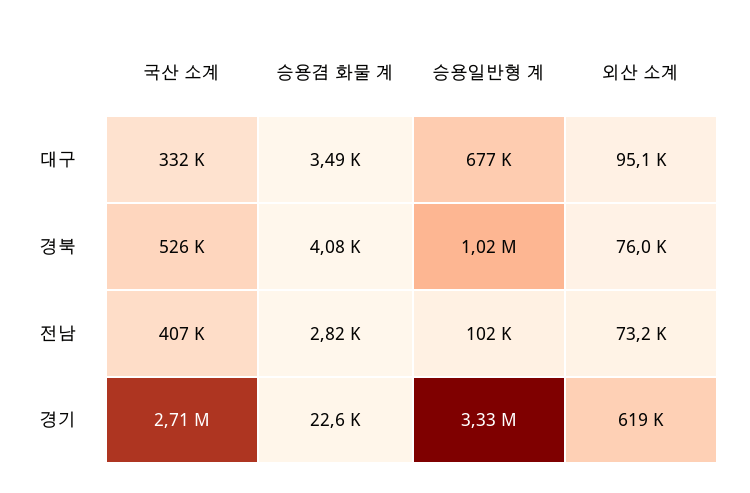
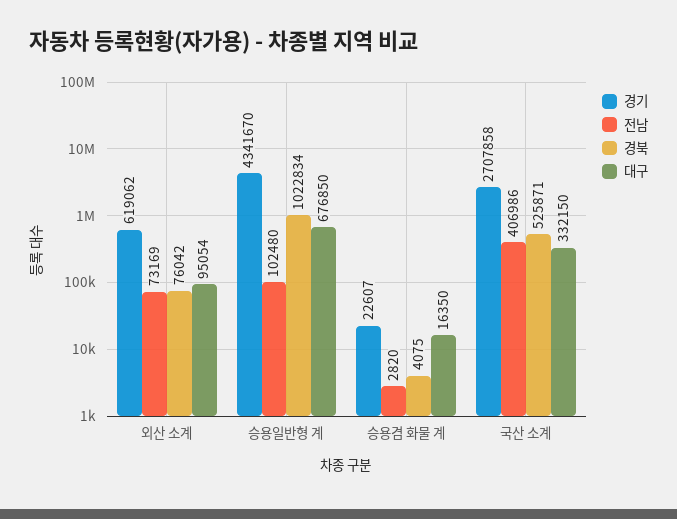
대구, 승용겸 화물 계: 3490 -> 16350
경기, 승용일반형 계: 3330000 -> 4341670

